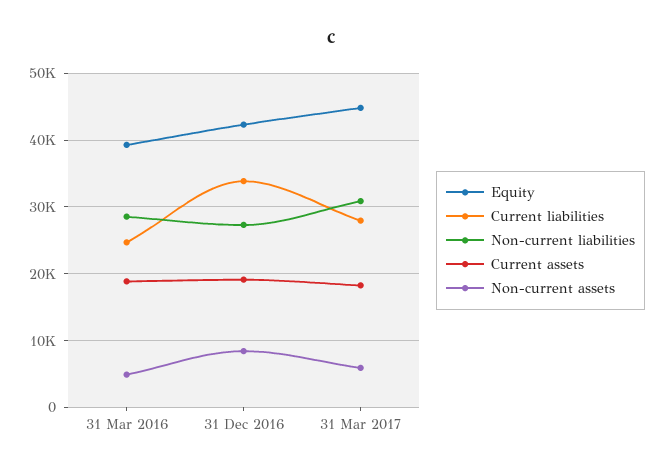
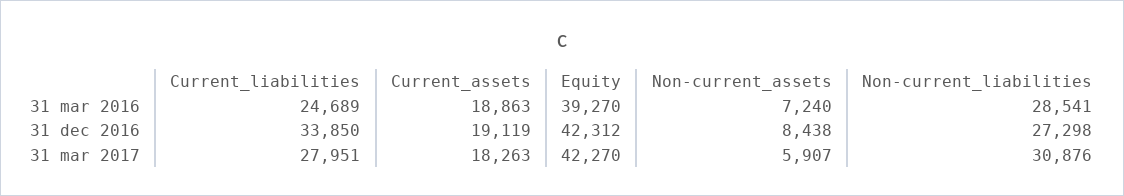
Non-current assets, 31 Mar 2016: 5000 -> 7240
Equity, 31 Mar 2017: 45000 -> 42270

